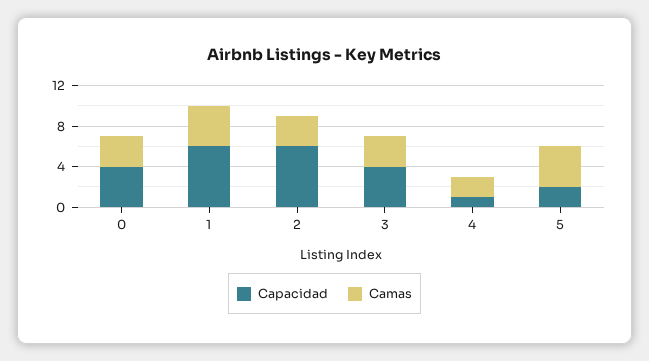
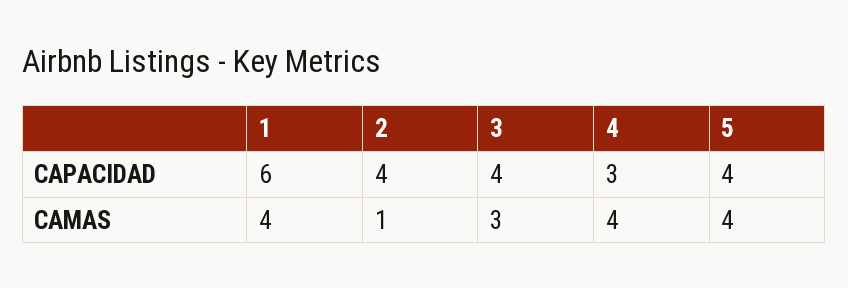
Capacidad, 0: 4 -> none
Camas, 0: 3 -> none
Capacidad, 2: 6 -> 4
Camas, 2: 3 -> 1
Capacidad, 4: 1 -> 3
Camas, 4: 2 -> 4
Capacidad, 5: 2 -> 4

